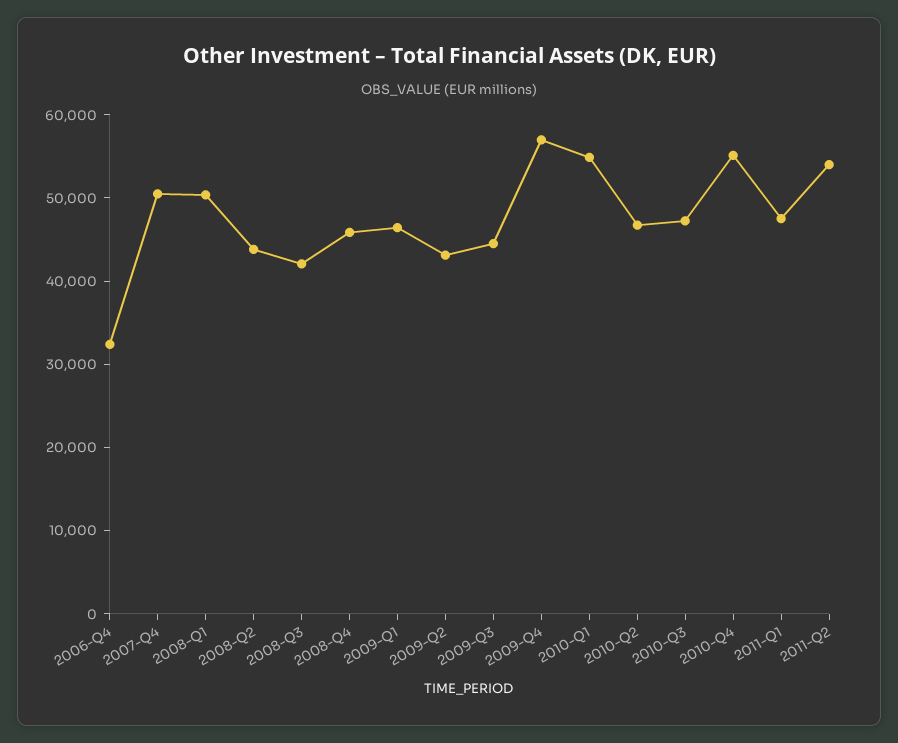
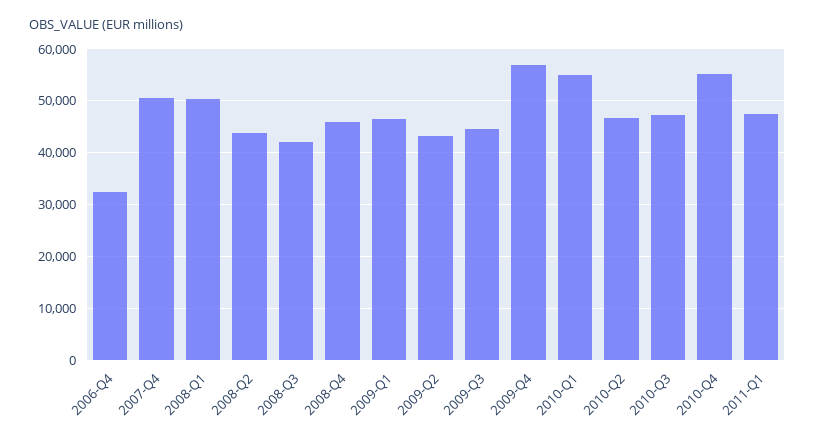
2011-Q2: 54000 -> none

